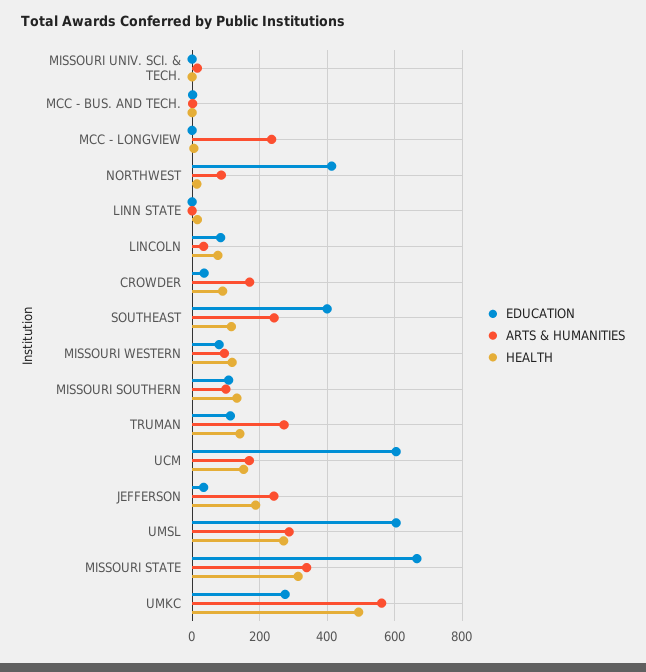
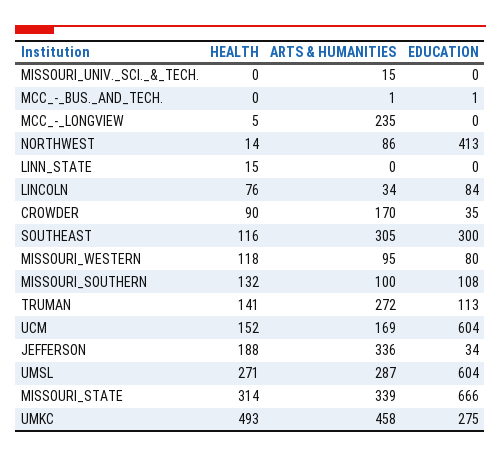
EDUCATION, SOUTHEAST: 400 -> 300
ARTS & HUMANITIES, SOUTHEAST: 240 -> 305
ARTS & HUMANITIES, JEFFERSON: 240 -> 336
ARTS & HUMANITIES, UMKC: 560 -> 458

